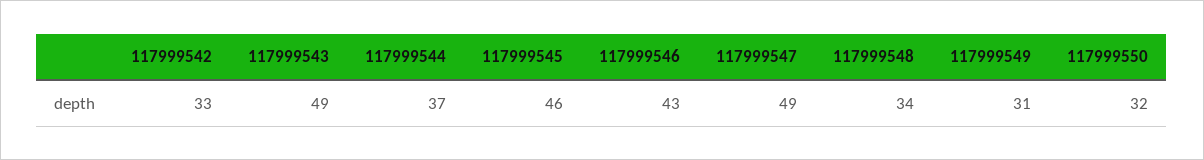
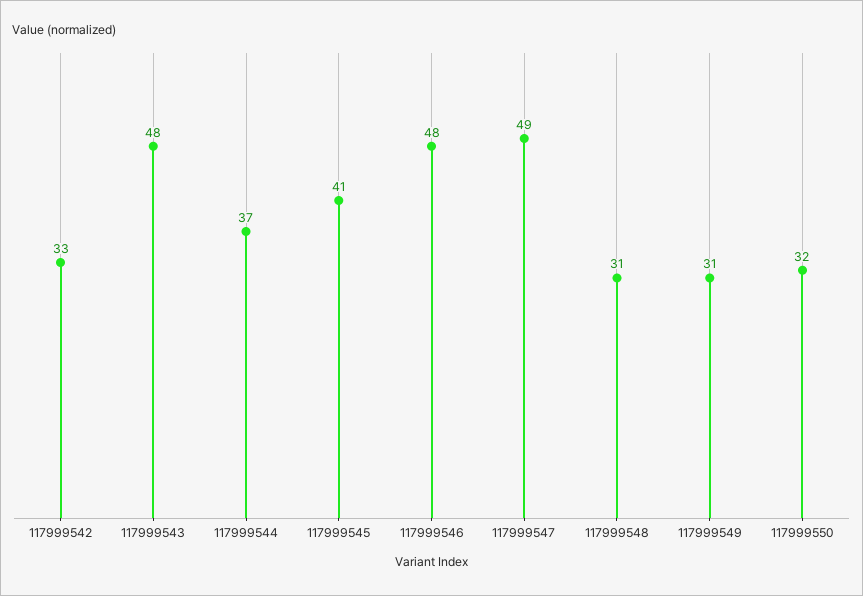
117999543: 49 -> 48
117999545: 46 -> 41
117999546: 43 -> 48
117999548: 34 -> 31

